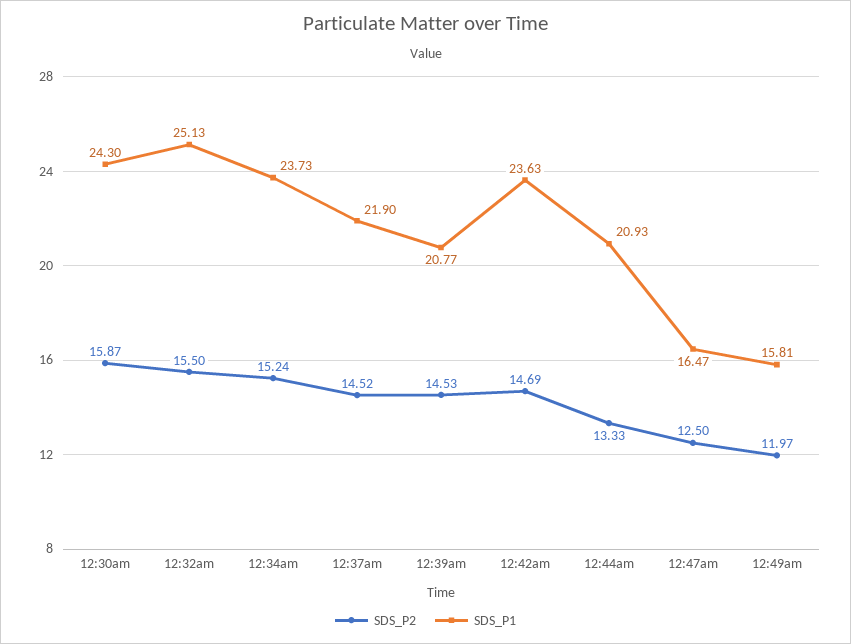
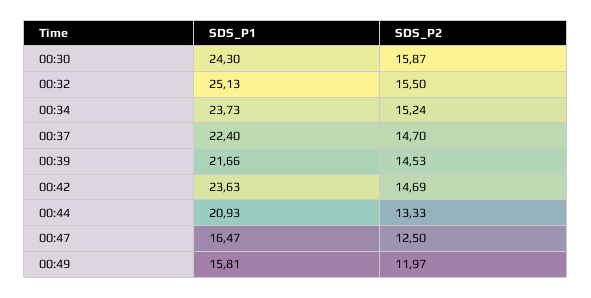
SDS_P2, 12:37am: 14.52 -> 14.7
SDS_P1, 12:37am: 21.9 -> 22.4
SDS_P1, 12:39am: 20.77 -> 21.66

